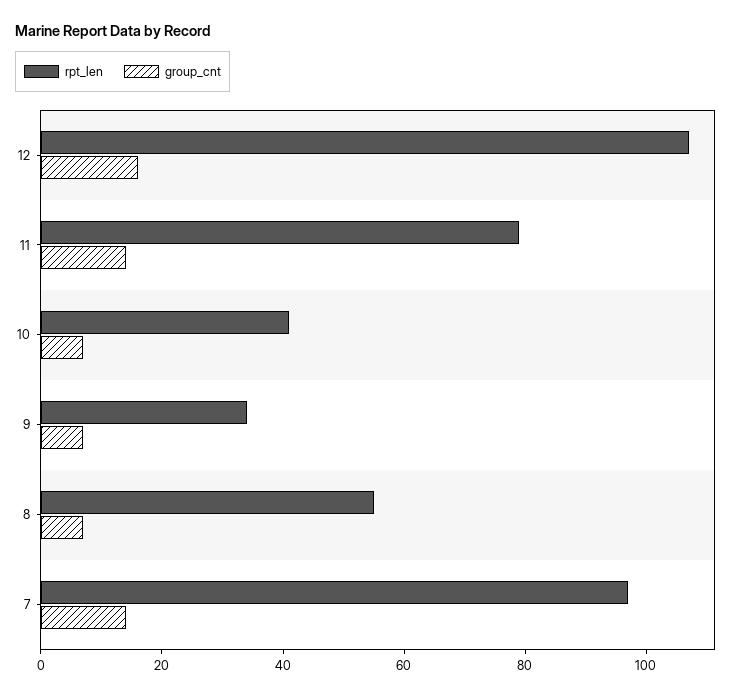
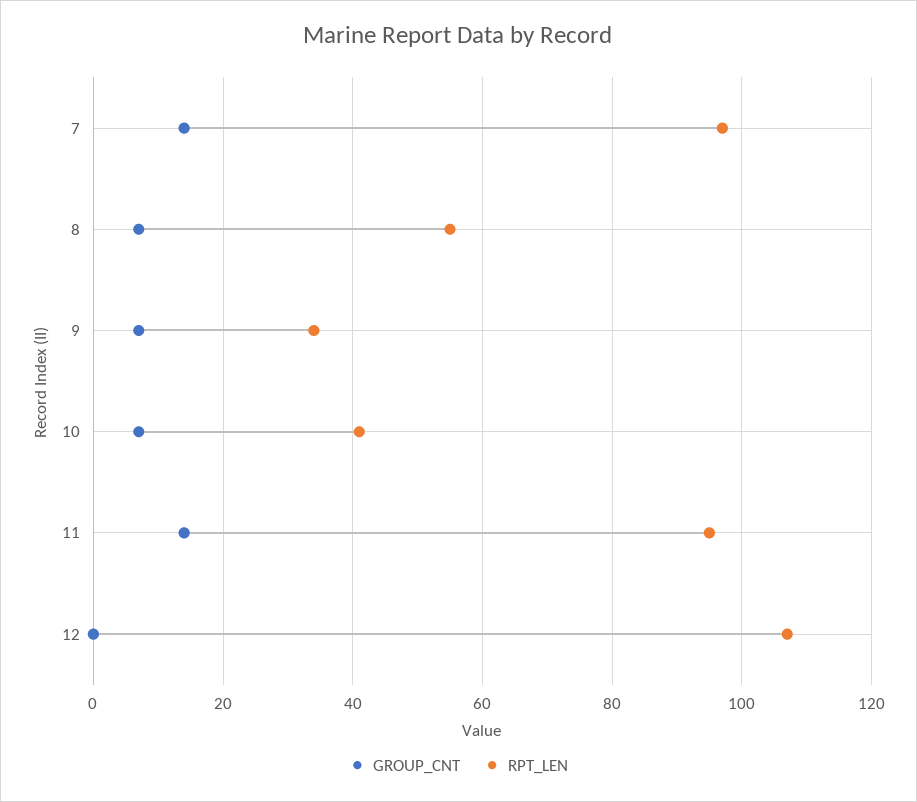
group_cnt, 12: 15 -> 0
rpt_len, 11: 80 -> 95

